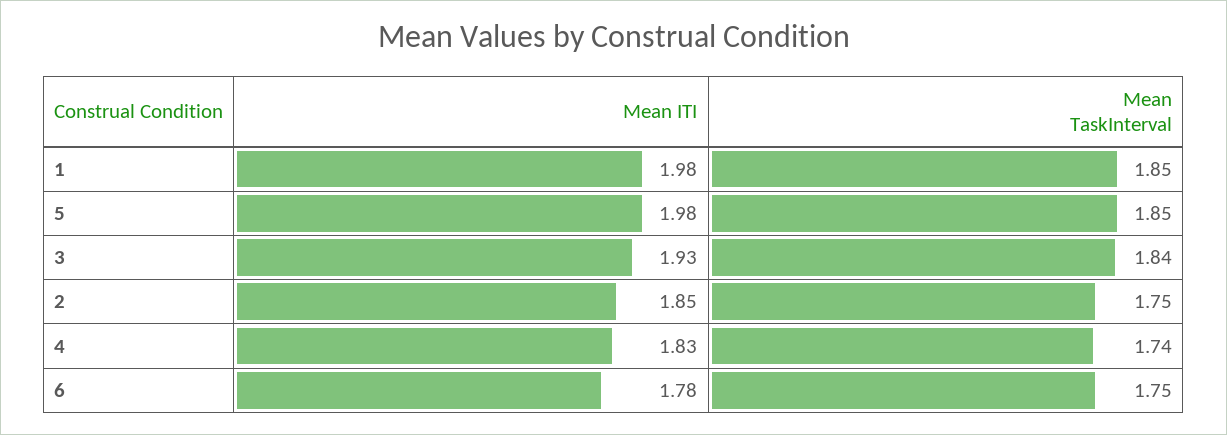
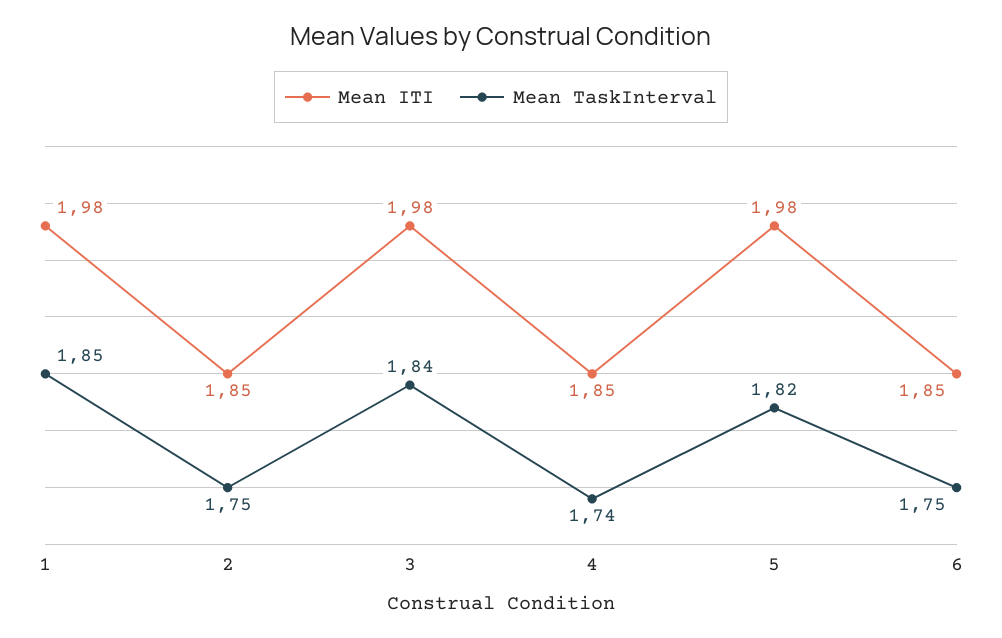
Mean TaskInterval, 5: 1.85 -> 1.82
Mean ITI, 3: 1.93 -> 1.98
Mean ITI, 4: 1.83 -> 1.85
Mean ITI, 6: 1.78 -> 1.85

